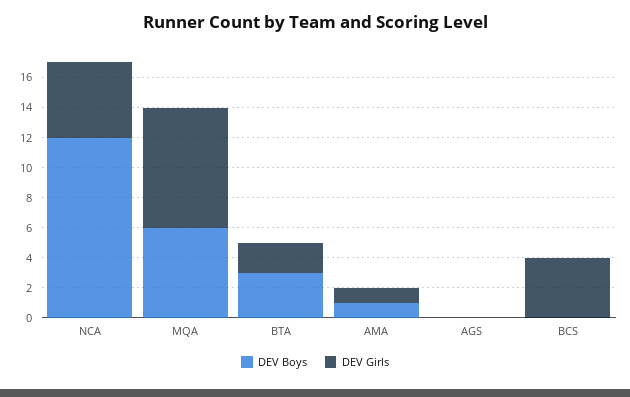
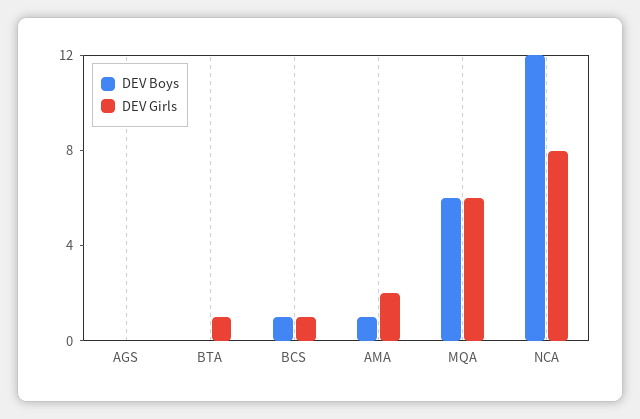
DEV Girls, NCA: 5 -> 8
DEV Girls, MQA: 8 -> 6
DEV Boys, BTA: 3 -> 0
DEV Girls, BTA: 2 -> 1
DEV Girls, AMA: 1 -> 2
DEV Boys, BCS: 0 -> 1
DEV Girls, BCS: 4 -> 1

